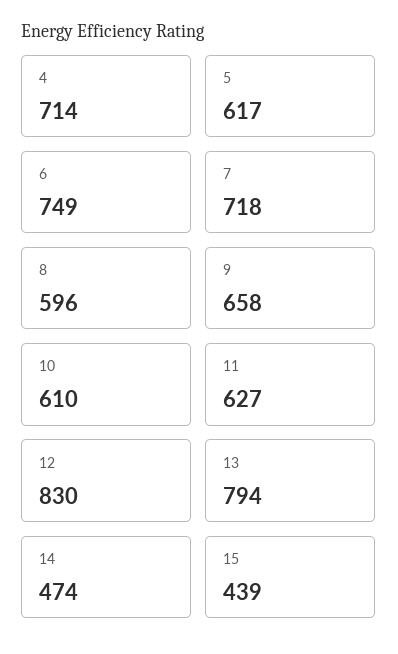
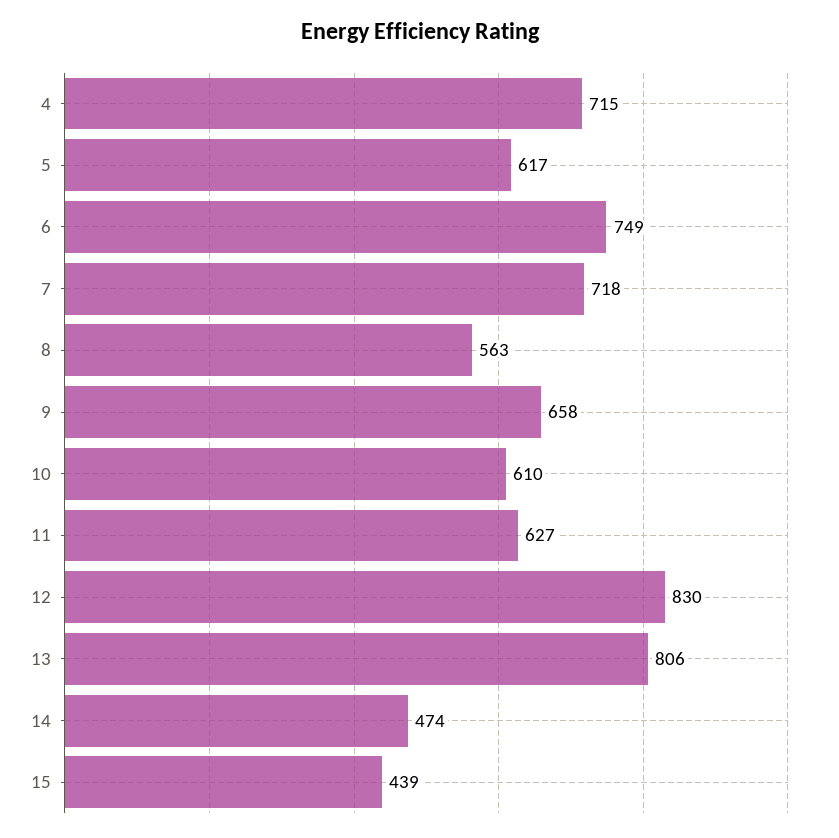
4: 714 -> 715
8: 596 -> 563
13: 794 -> 806

